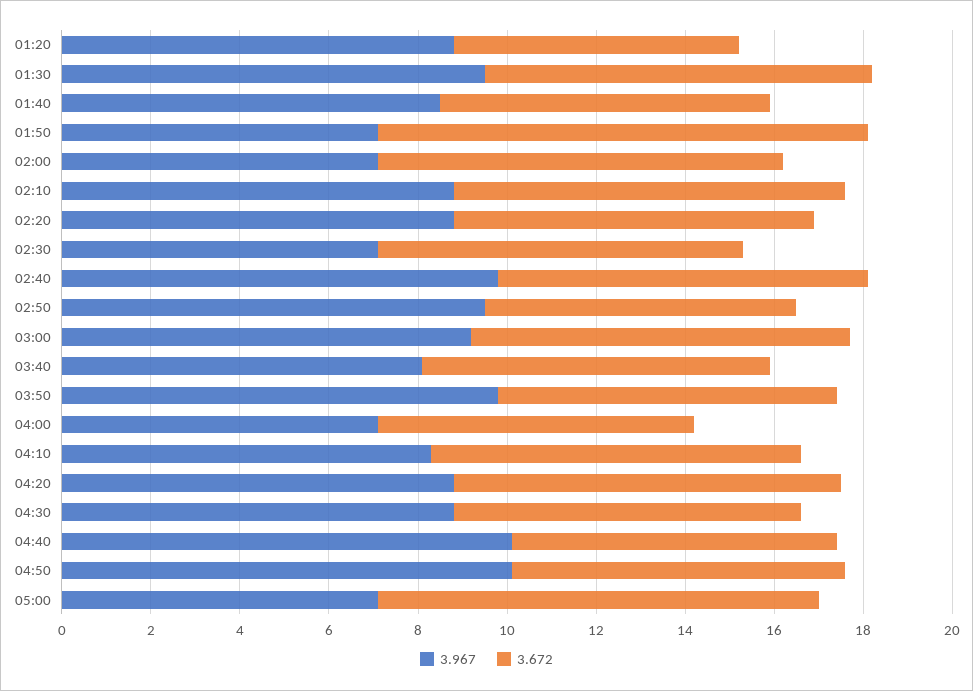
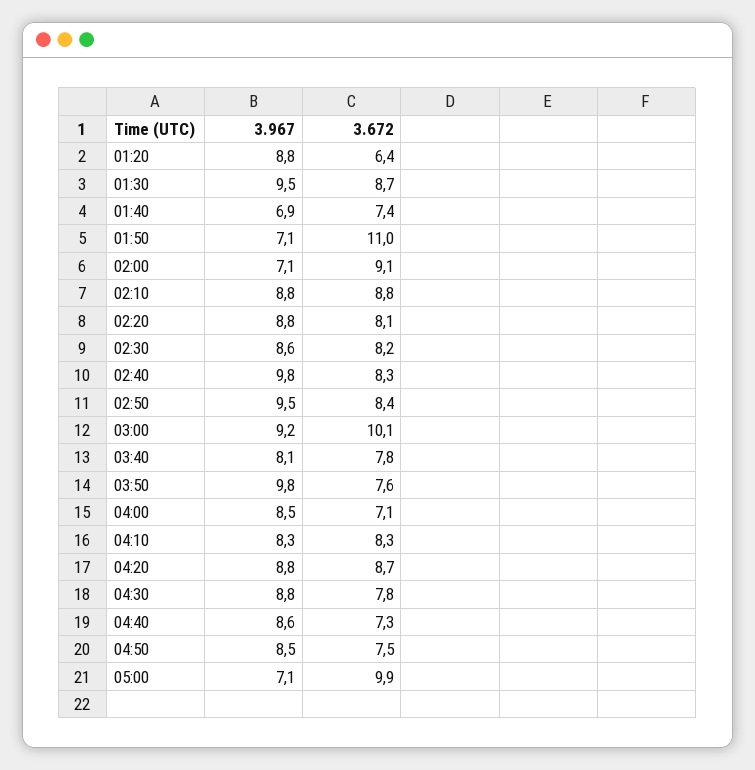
3.967, 01:40: 8.5 -> 6.9
3.967, 02:30: 7 -> 8.6
3.672, 02:50: 7 -> 8.4
3.672, 03:00: 8.5 -> 10.1
3.967, 04:00: 7 -> 8.5
3.967, 04:40: 10 -> 8.6
3.967, 04:50: 10 -> 8.5

